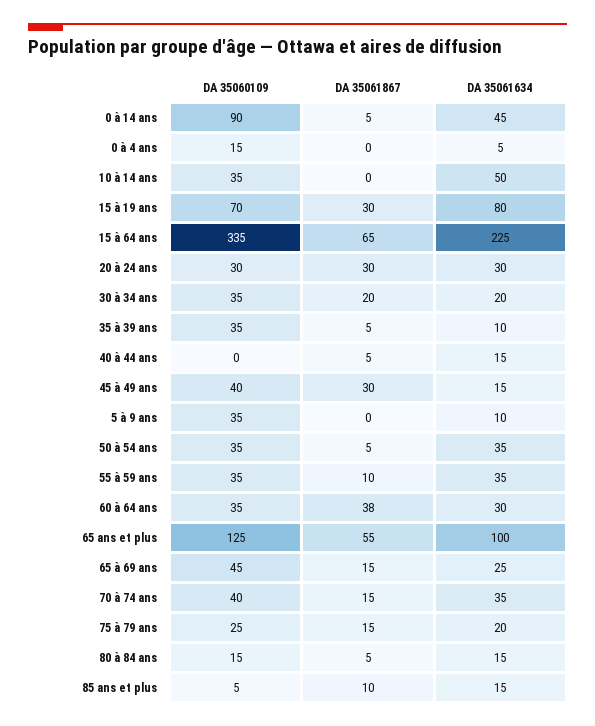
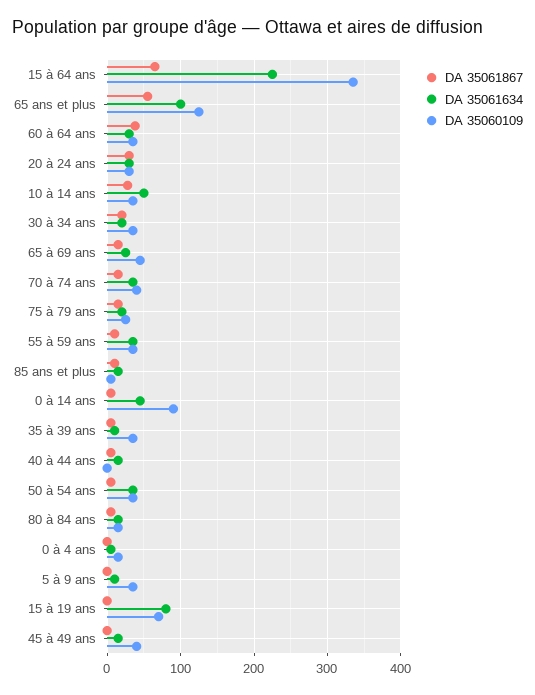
DA 35061867, 10 à 14 ans: 0 -> 30
DA 35061867, 15 à 19 ans: 30 -> 0
DA 35061867, 45 à 49 ans: 30 -> 0

